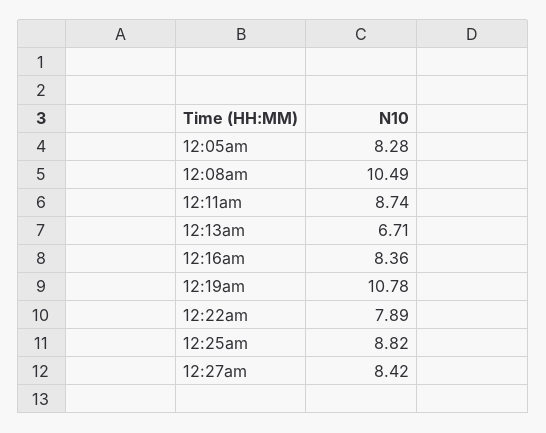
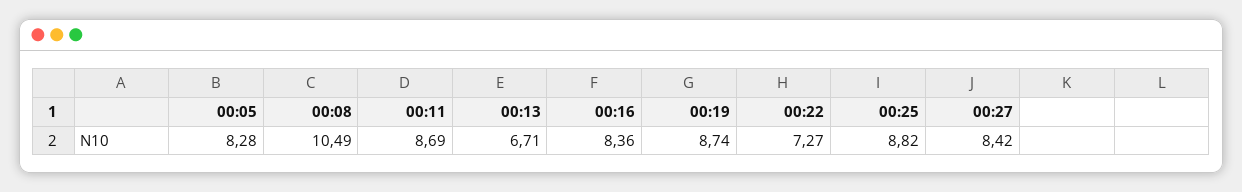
12:11am: 8.74 -> 8.69
12:19am: 10.78 -> 8.74
12:22am: 7.89 -> 7.27

